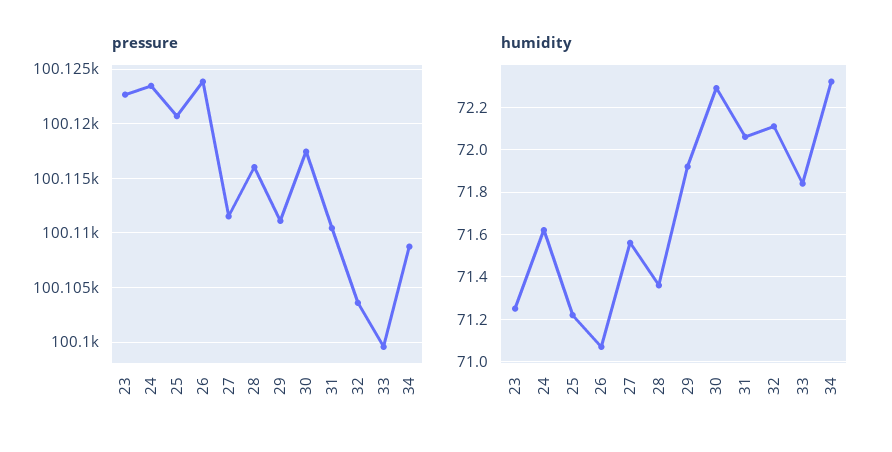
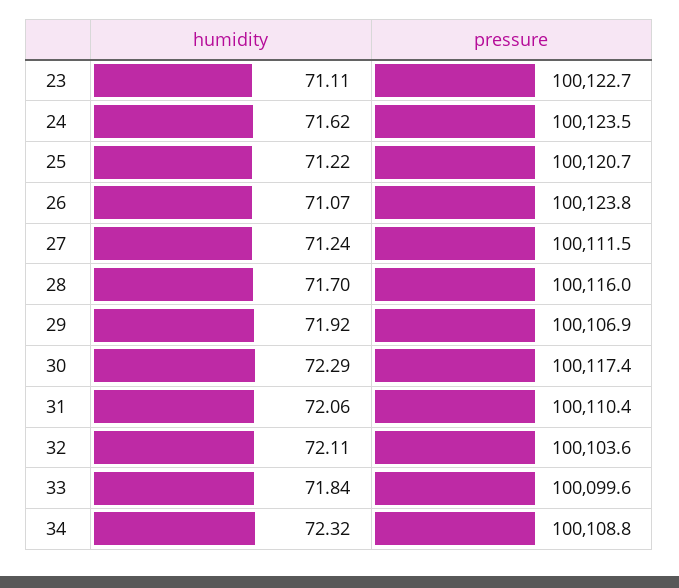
pressure, 29: 100111 -> 100106.9
humidity, 23: 71.25 -> 71.11
humidity, 27: 71.55 -> 71.24
humidity, 28: 71.35 -> 71.7

